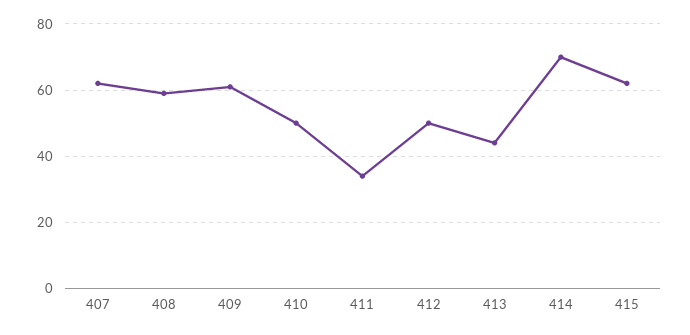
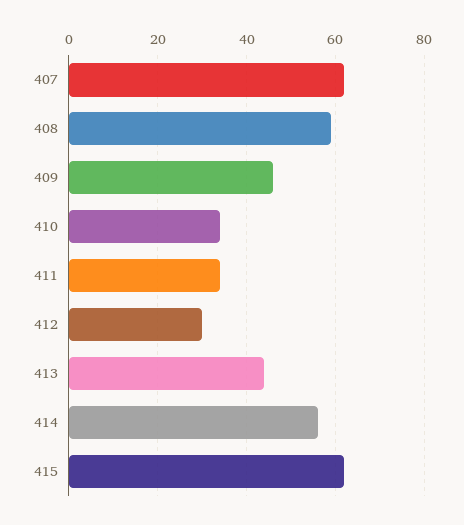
409: 60 -> 45
410: 50 -> 35
412: 50 -> 30
414: 70 -> 55

